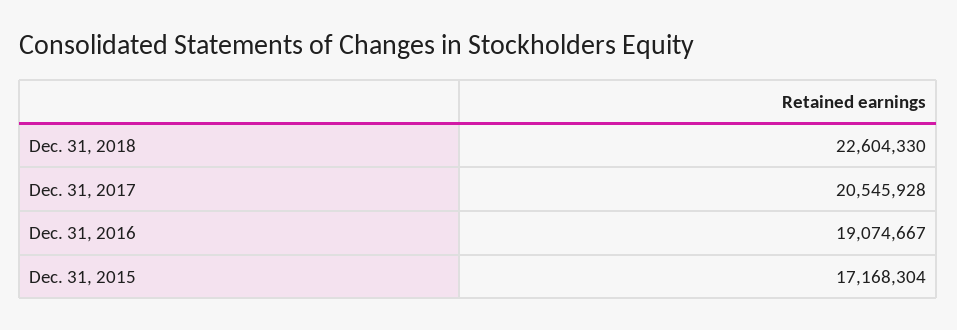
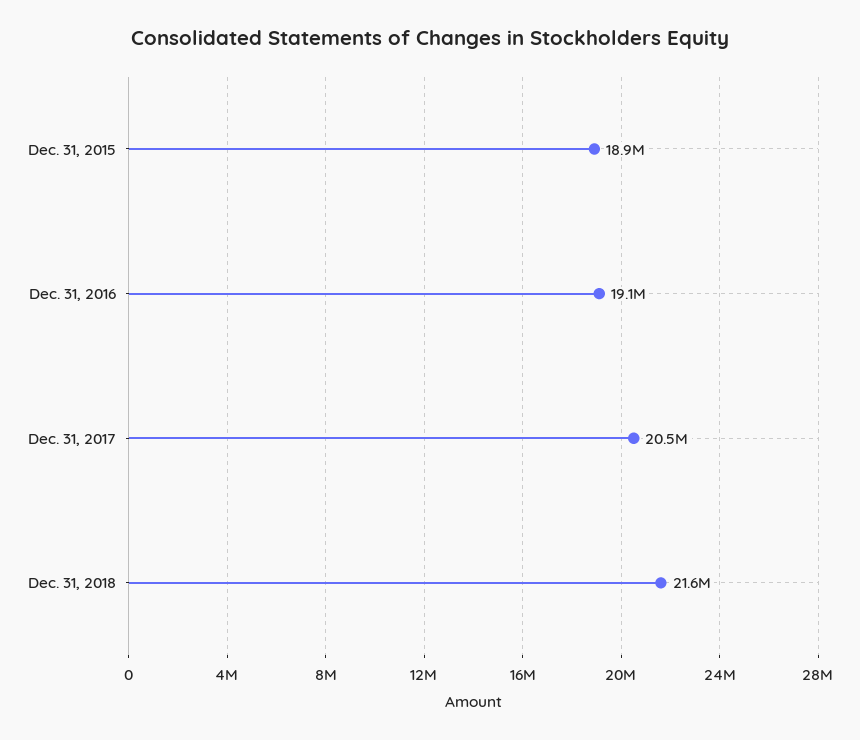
Dec. 31, 2018: 22604330 -> 21600000
Dec. 31, 2015: 17168304 -> 18900000

